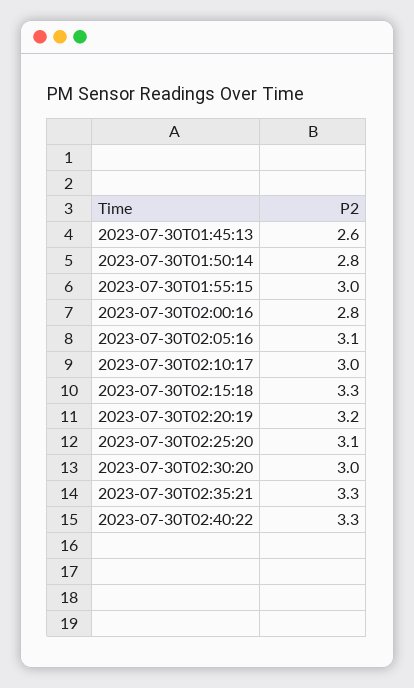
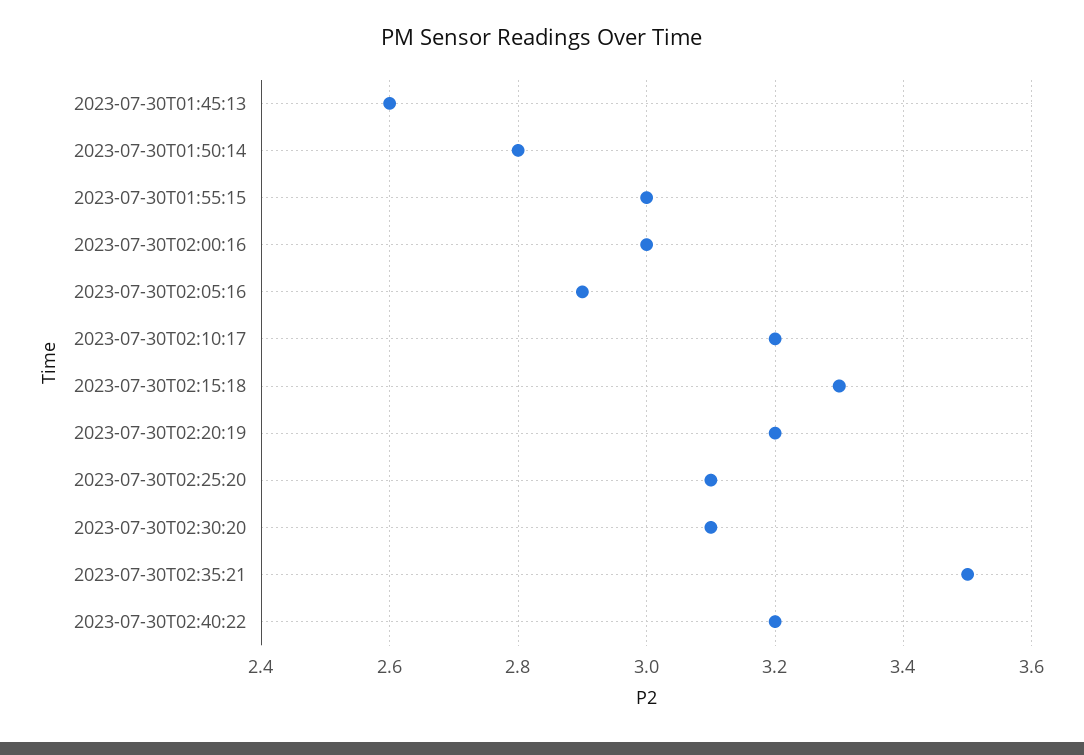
2023-07-30T02:00:16: 2.8 -> 3
2023-07-30T02:05:16: 3.1 -> 2.9
2023-07-30T02:10:17: 3 -> 3.2
2023-07-30T02:30:20: 3 -> 3.1
2023-07-30T02:35:21: 3.3 -> 3.5
2023-07-30T02:40:22: 3.3 -> 3.2

